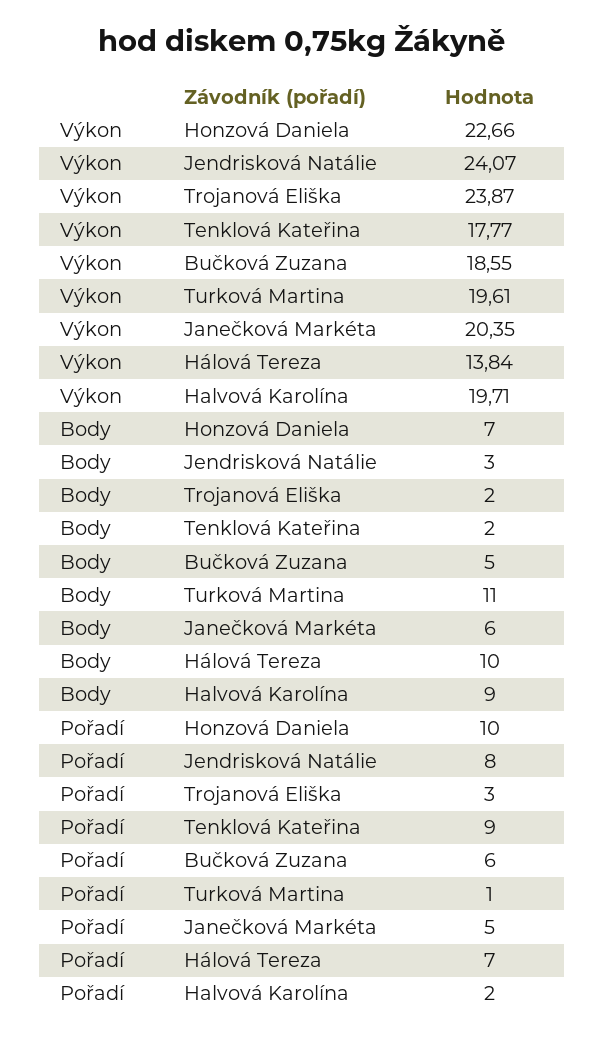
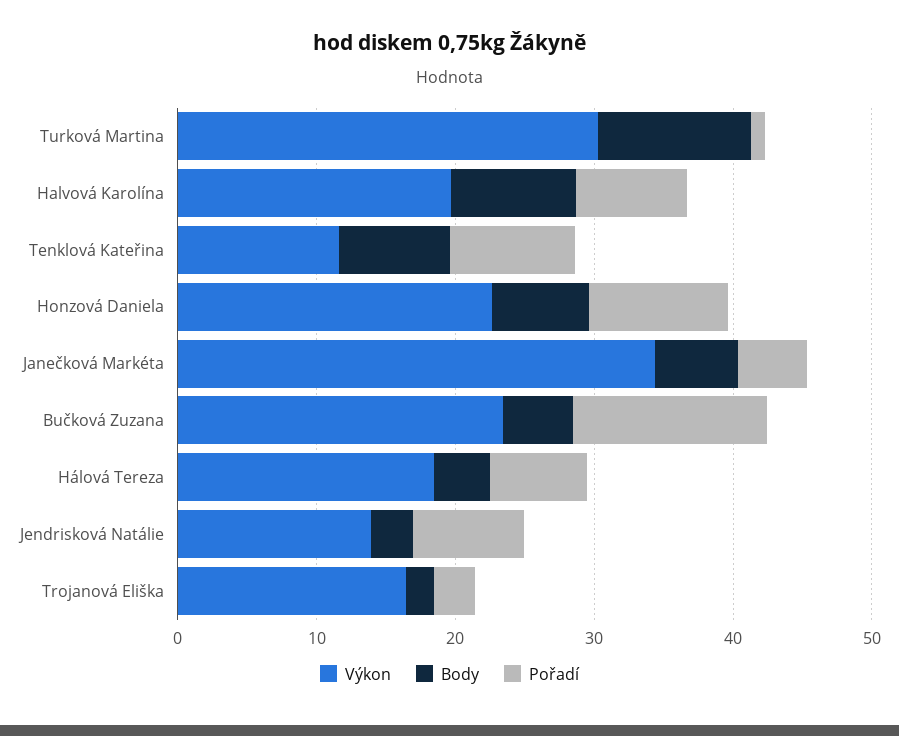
Výkon, Jendrisková Natálie: 24.07 -> 14
Výkon, Trojanová Eliška: 23.87 -> 16
Výkon, Tenklová Kateřina: 17.77 -> 12
Výkon, Bučková Zuzana: 18.55 -> 24
Výkon, Turková Martina: 19.61 -> 30
Výkon, Janečková Markéta: 20.35 -> 34
Výkon, Hálová Tereza: 13.84 -> 18
Body, Tenklová Kateřina: 2 -> 8
Body, Hálová Tereza: 10 -> 4
Pořadí, Bučková Zuzana: 6 -> 14
Pořadí, Halvová Karolína: 2 -> 8

